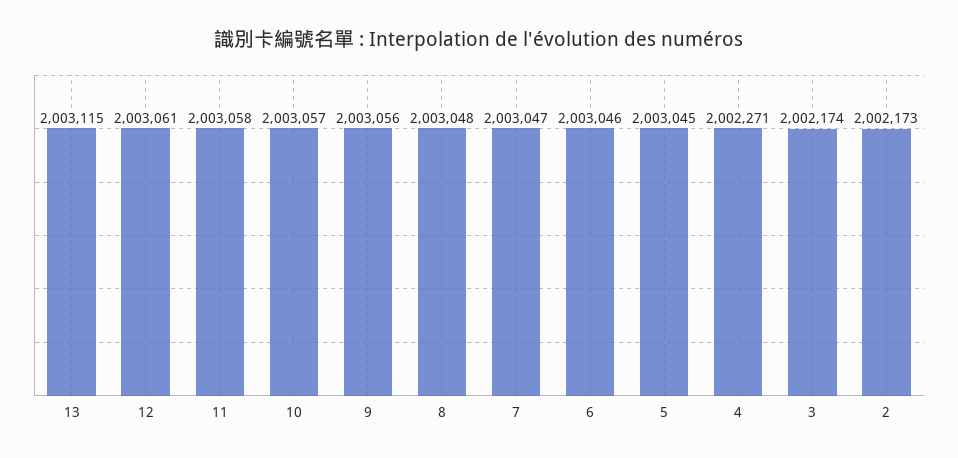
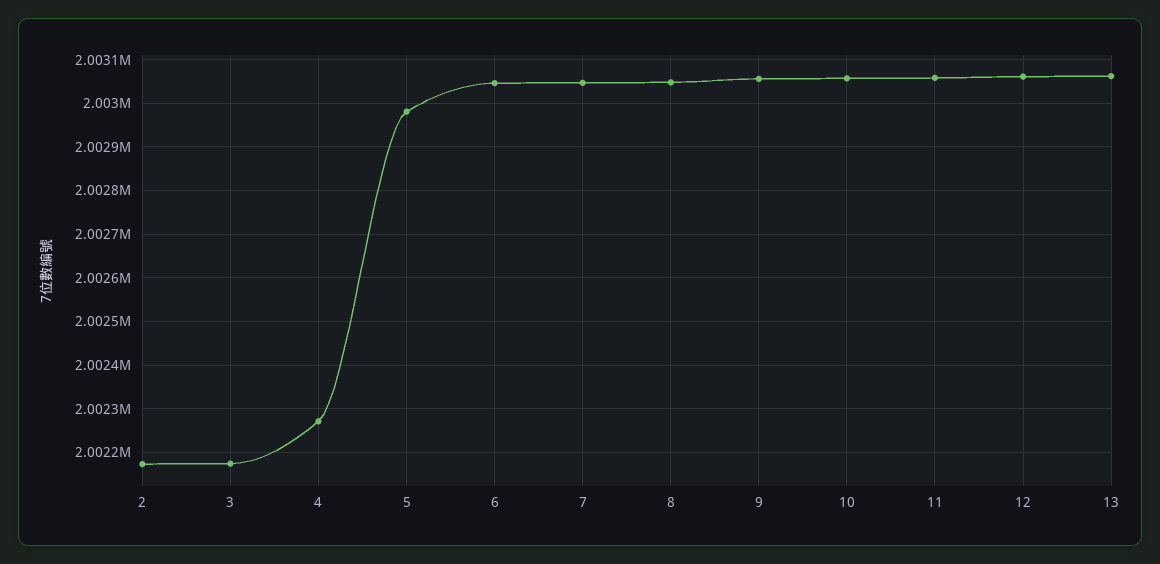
13: 2003115 -> 2003060
5: 2003045 -> 2002980

